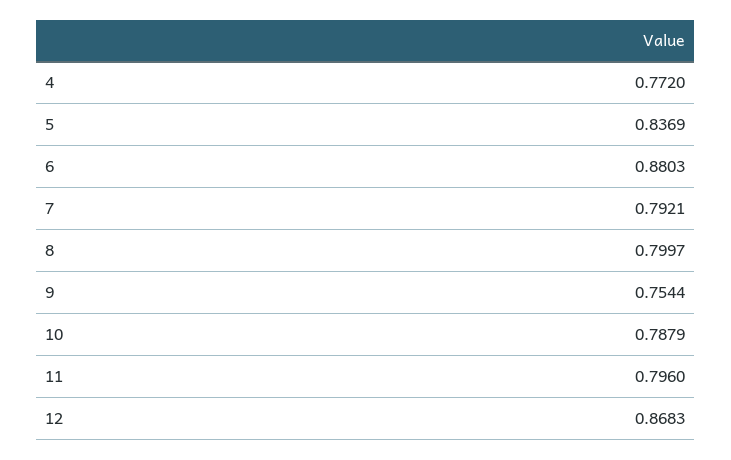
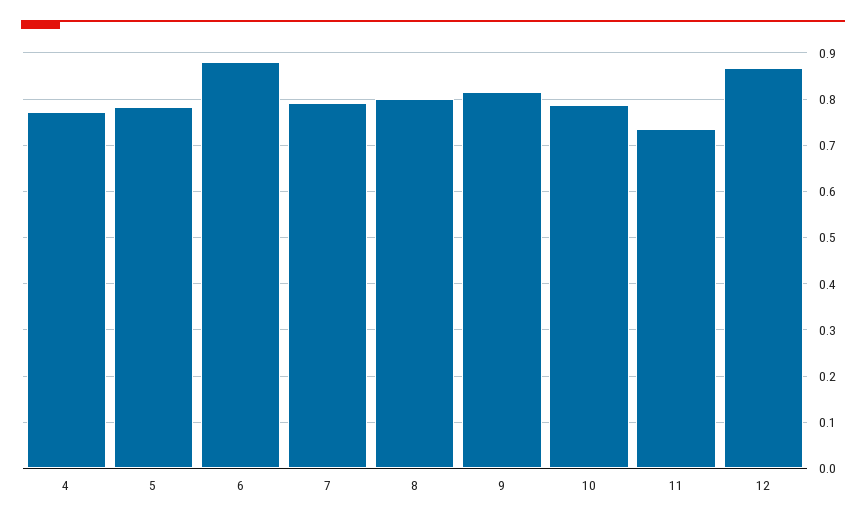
5: 0.8369 -> 0.78
9: 0.7544 -> 0.82
11: 0.796 -> 0.74

